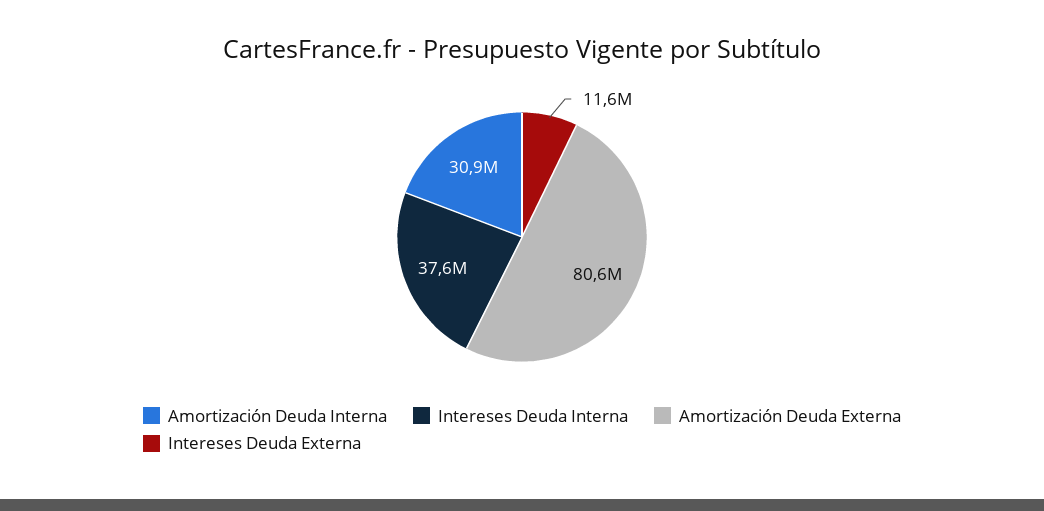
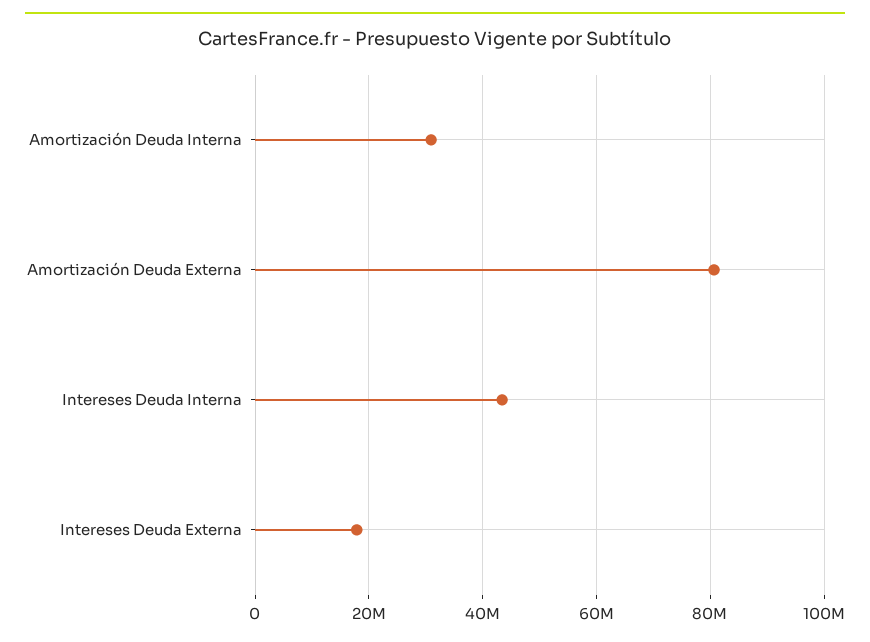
Intereses Deuda Interna: 37600000 -> 44000000
Intereses Deuda Externa: 11600000 -> 18000000

